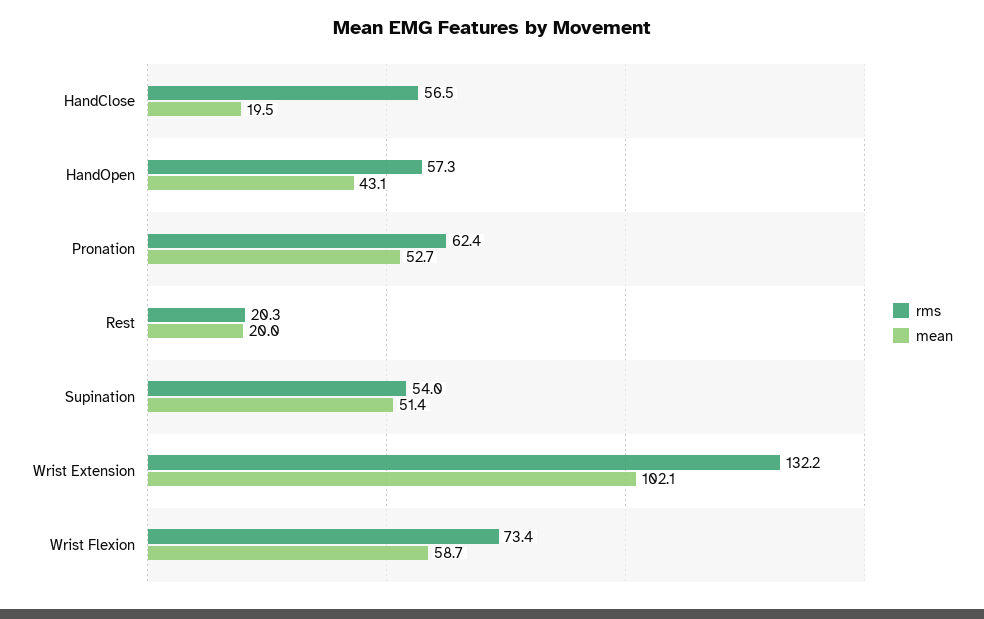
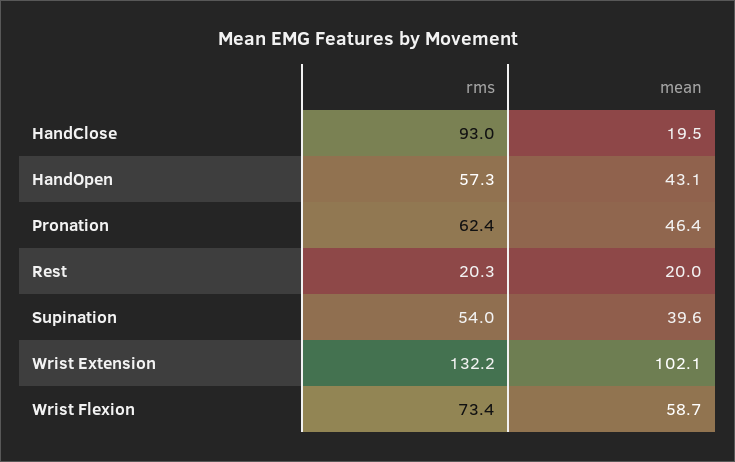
rms, HandClose: 56.5 -> 93
mean, Pronation: 52.7 -> 46.4
mean, Supination: 51.4 -> 39.6

